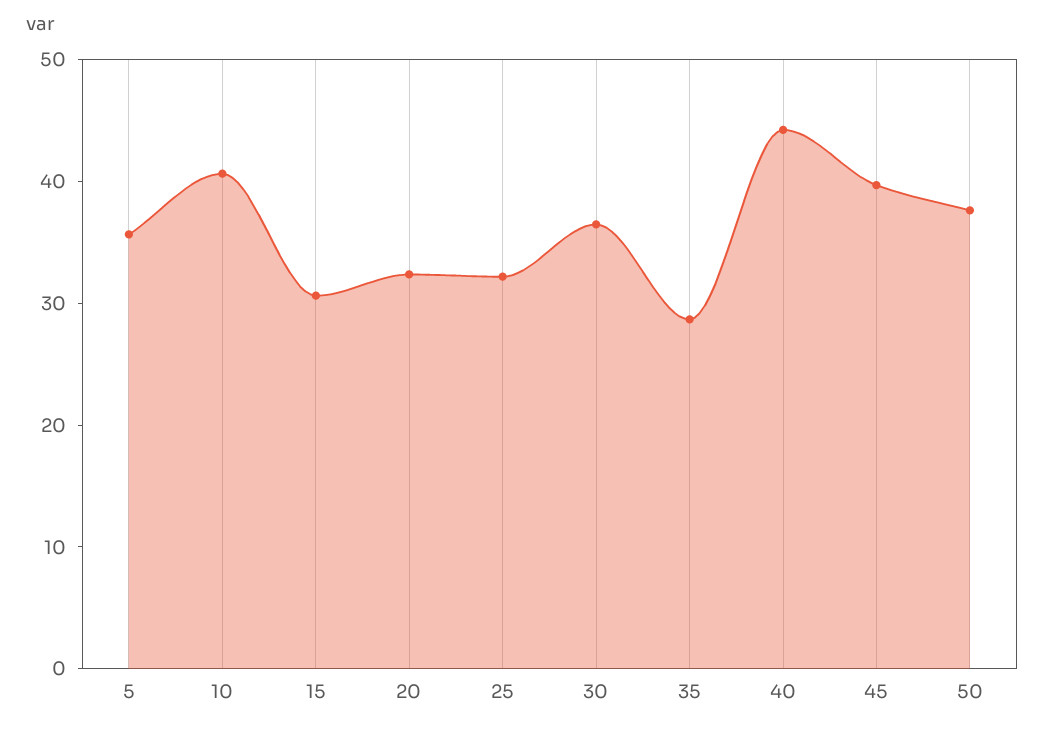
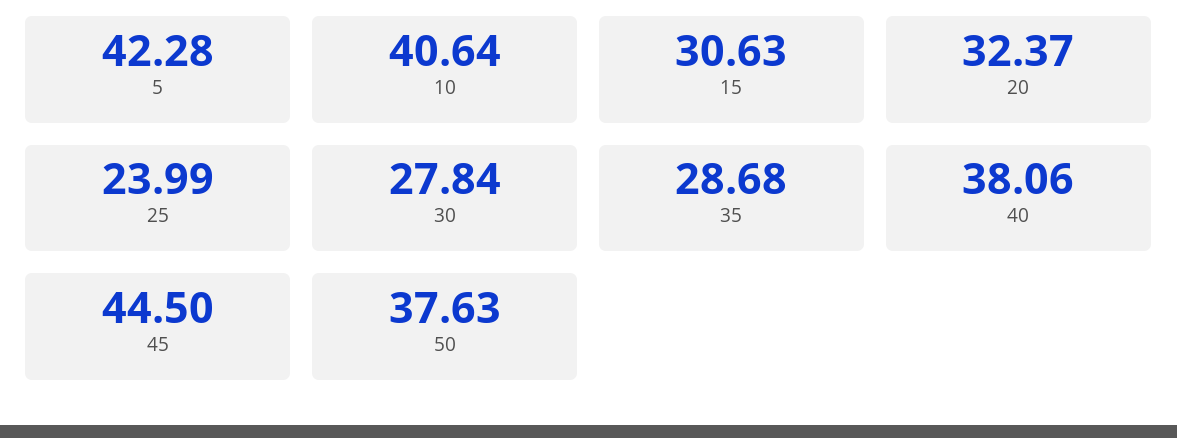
5: 36 -> 42.28
25: 32 -> 23.99
30: 36 -> 27.84
40: 44 -> 38.06
45: 40 -> 44.5

